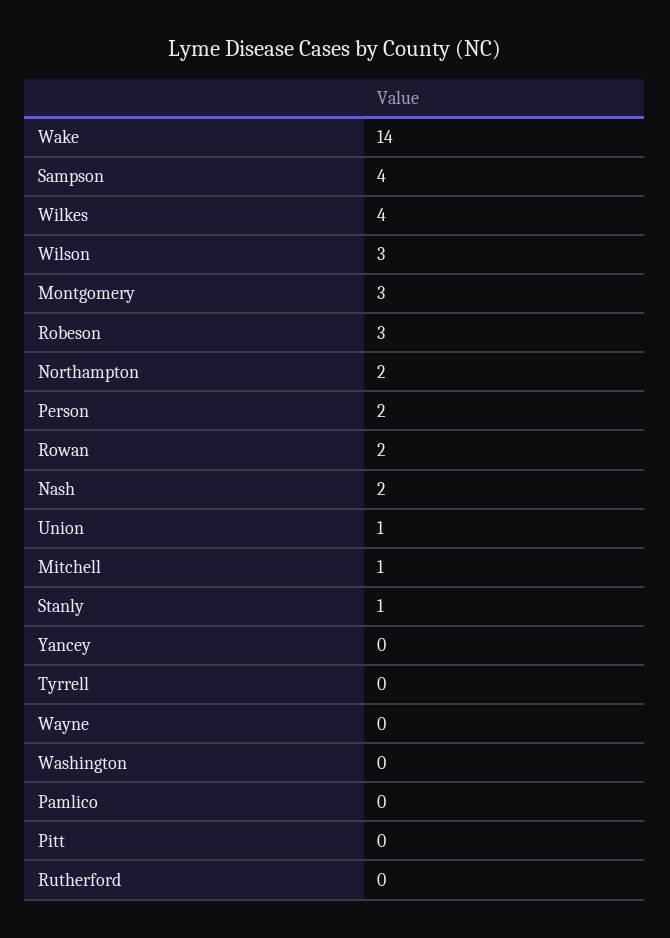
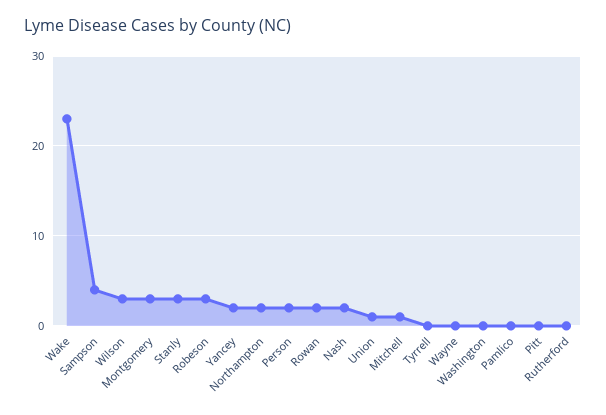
Wake: 14 -> 23
Wilkes: 4 -> none
Stanly: 1 -> 3
Yancey: 0 -> 2

